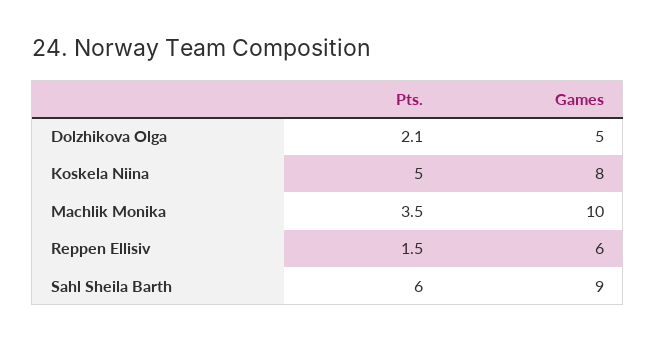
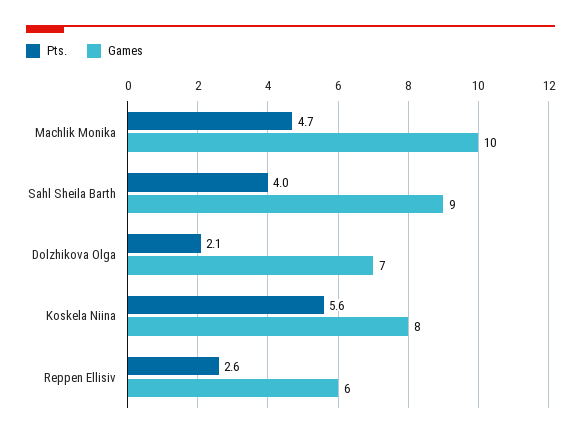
Games, Dolzhikova Olga: 5 -> 7
Pts., Koskela Niina: 5 -> 5.6
Pts., Machlik Monika: 3.5 -> 4.7
Pts., Reppen Ellisiv: 1.5 -> 2.6
Pts., Sahl Sheila Barth: 6 -> 4

